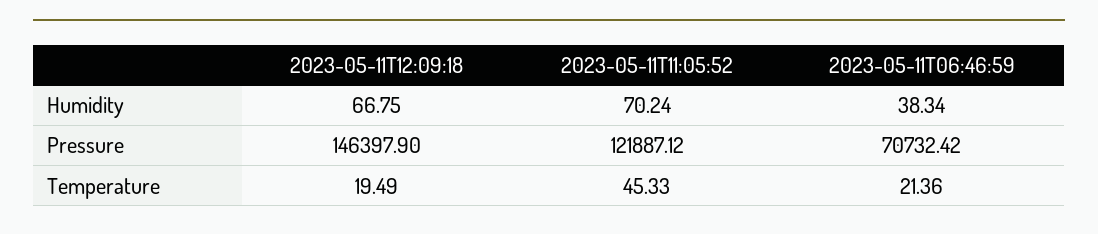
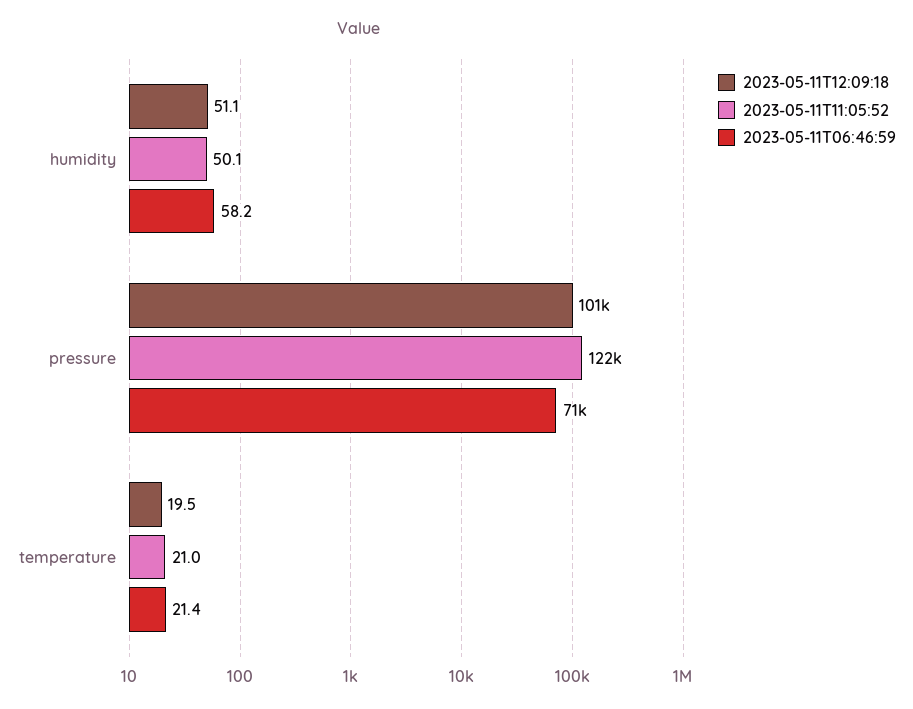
2023-05-11T12:09:18, Humidity: 66.75 -> 51.1
2023-05-11T11:05:52, Humidity: 70.24 -> 50.1
2023-05-11T06:46:59, Humidity: 38.34 -> 58.2
2023-05-11T12:09:18, Pressure: 146397.9 -> 101000
2023-05-11T11:05:52, Temperature: 45.33 -> 21

